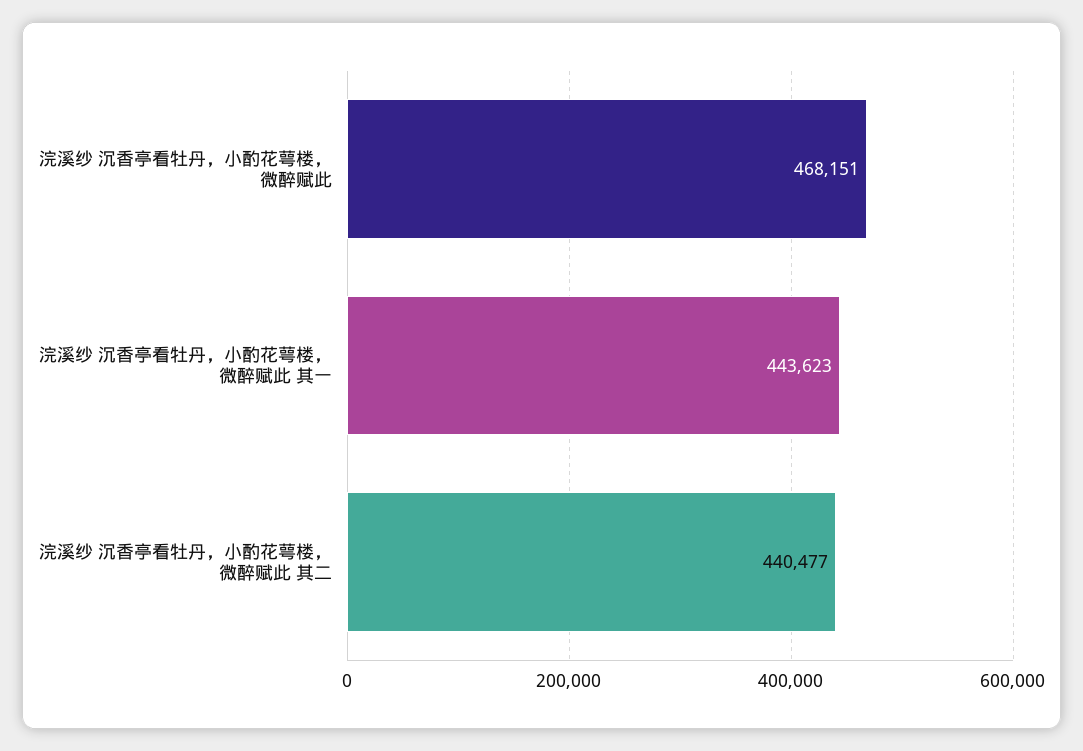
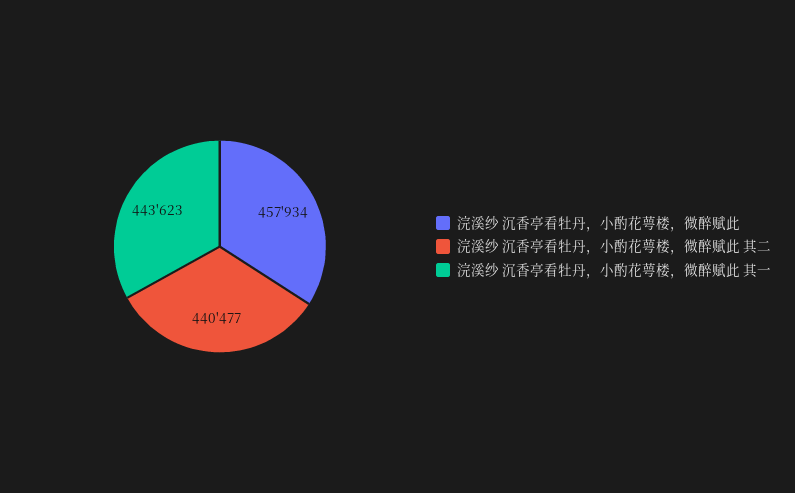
浣溪纱 沉香亭看牡丹，小酌花萼楼，微醉赋此: 468151 -> 457934

